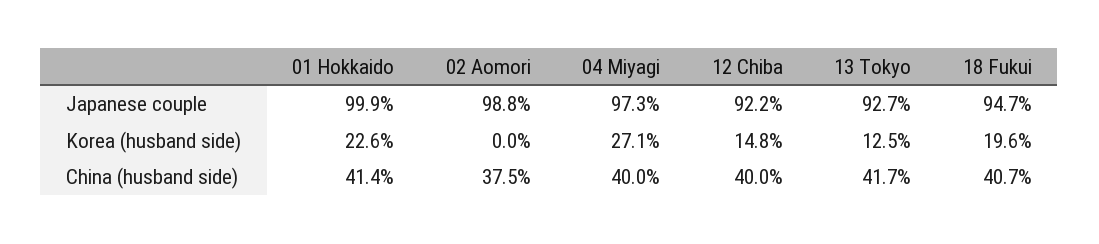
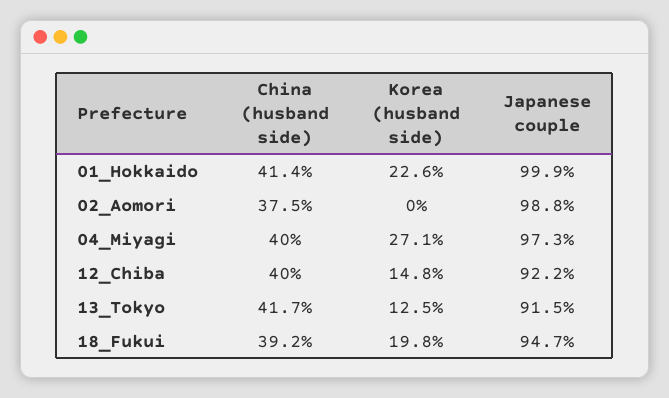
13 Tokyo, Japanese couple: 92.7 -> 91.5
18 Fukui, Korea (husband side): 19.6 -> 19.8
18 Fukui, China (husband side): 40.7 -> 39.2

